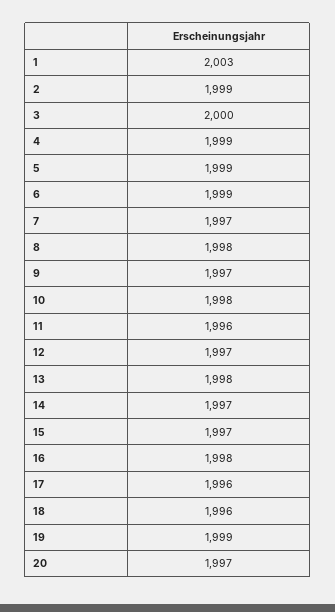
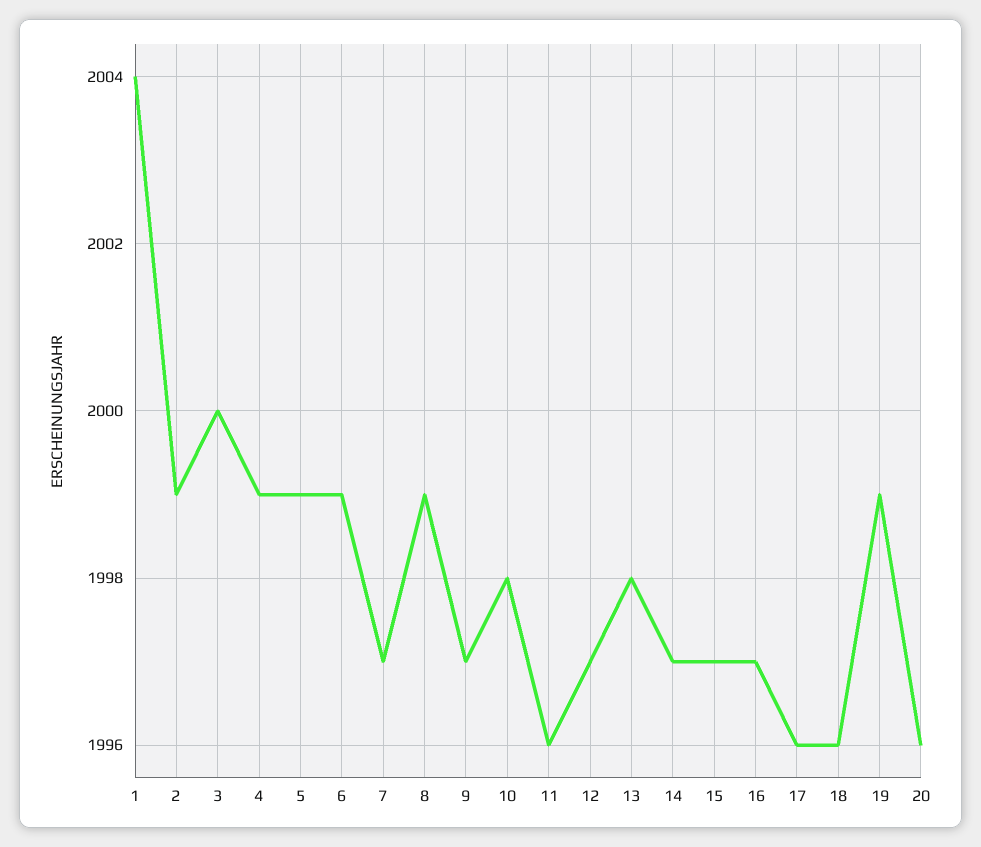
1: 2003 -> 2004
8: 1998 -> 1999
16: 1998 -> 1997
20: 1997 -> 1996

